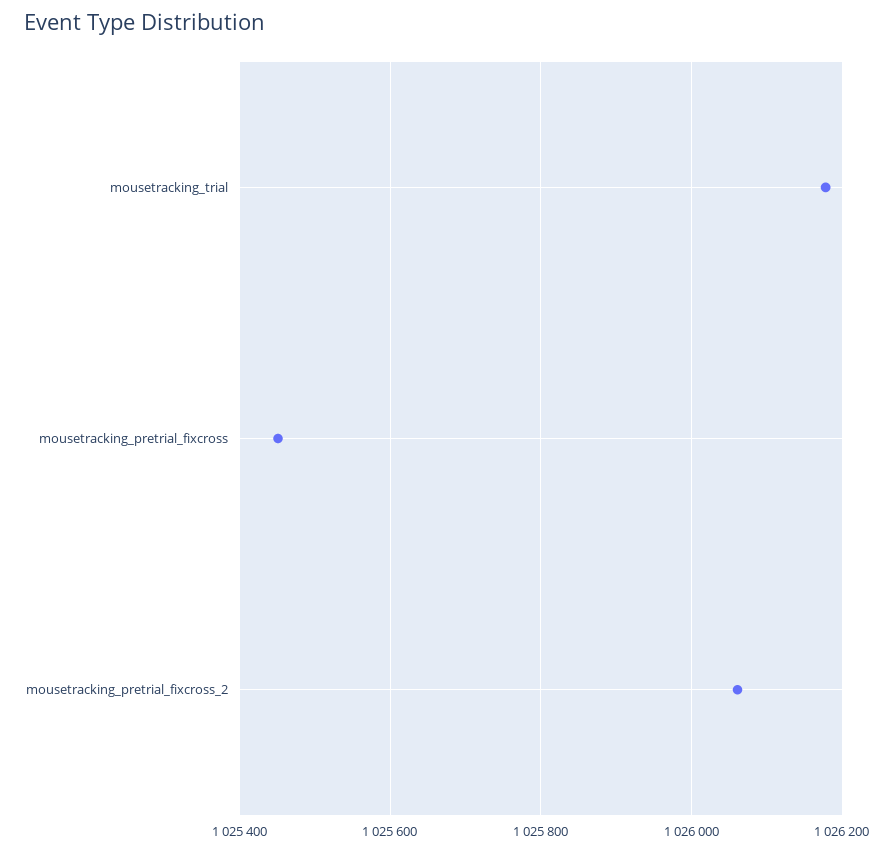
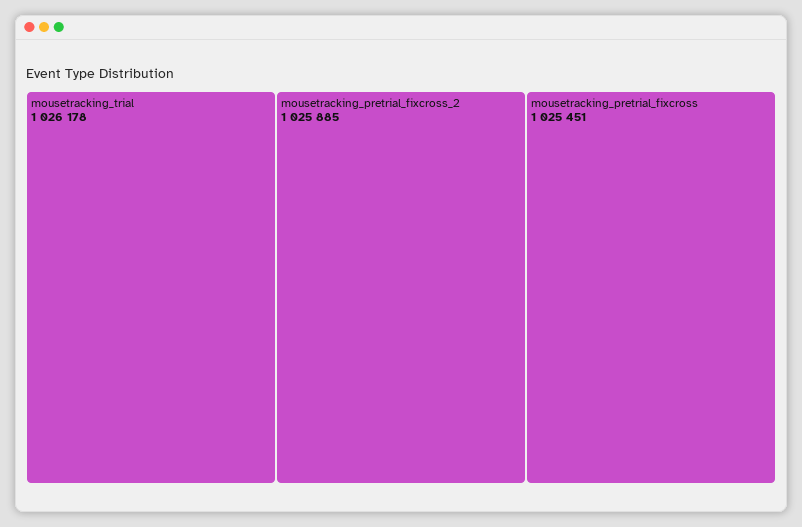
mousetracking_pretrial_fixcross_2: 1026060 -> 1025885

